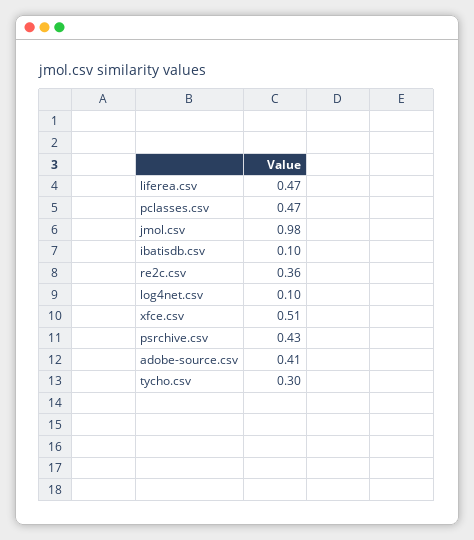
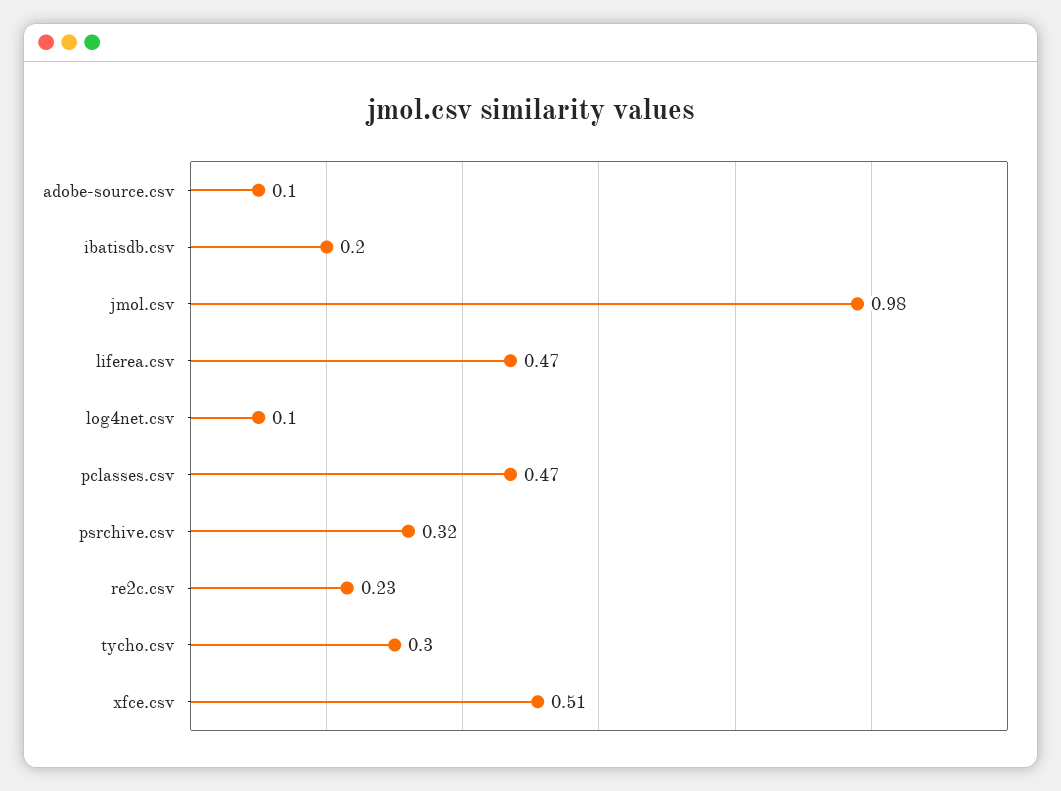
ibatisdb.csv: 0.1 -> 0.2
re2c.csv: 0.36 -> 0.23
psrchive.csv: 0.43 -> 0.32
adobe-source.csv: 0.41 -> 0.1

